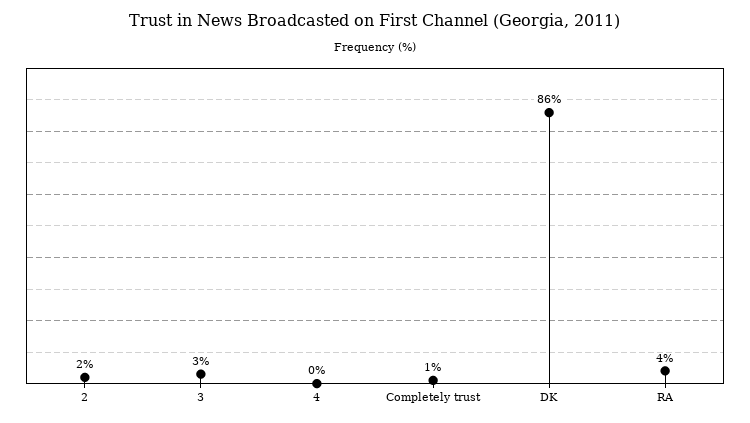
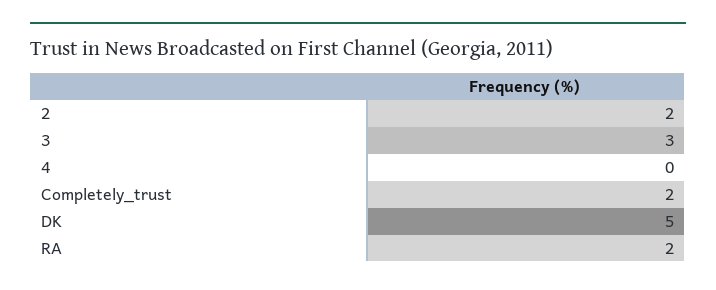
Completely trust: 1 -> 2
DK: 86 -> 5
RA: 4 -> 2

